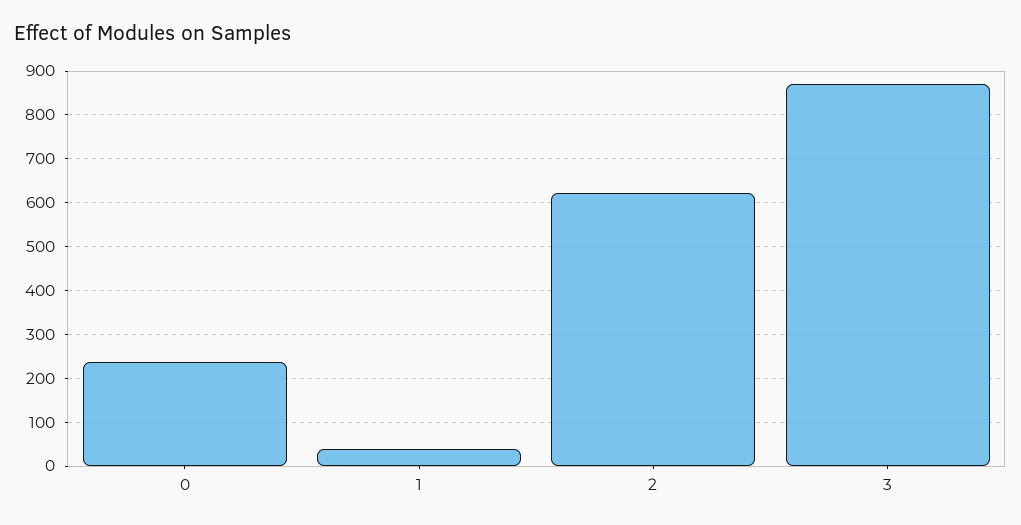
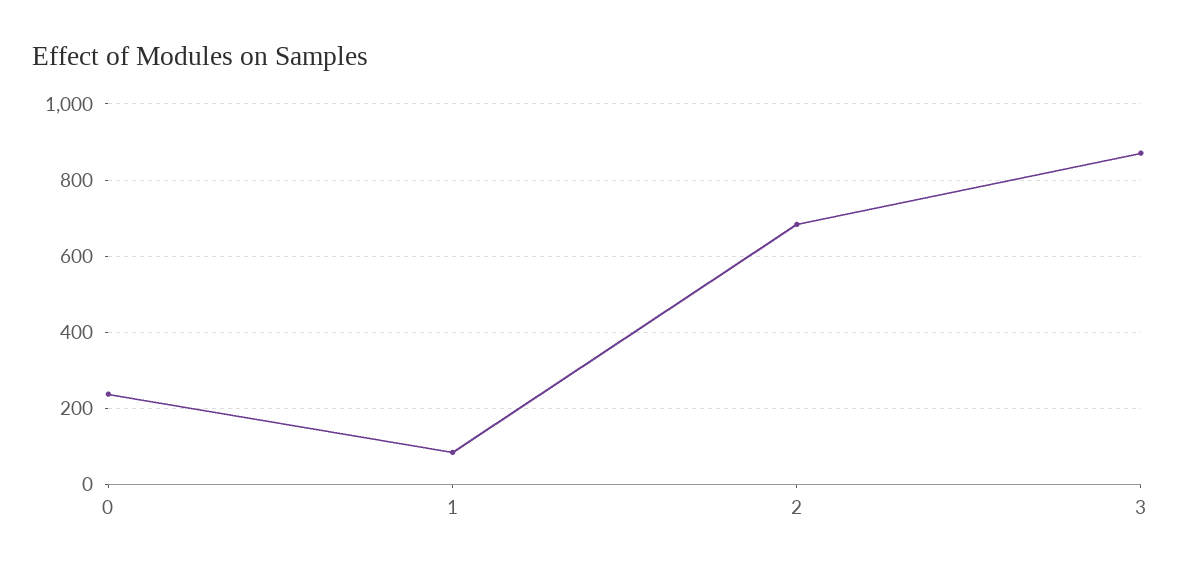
1: 40 -> 80
2: 620 -> 680

